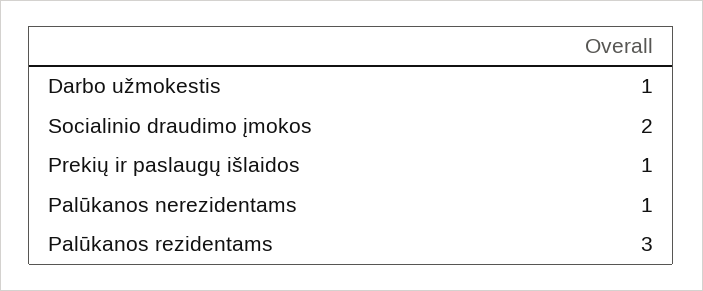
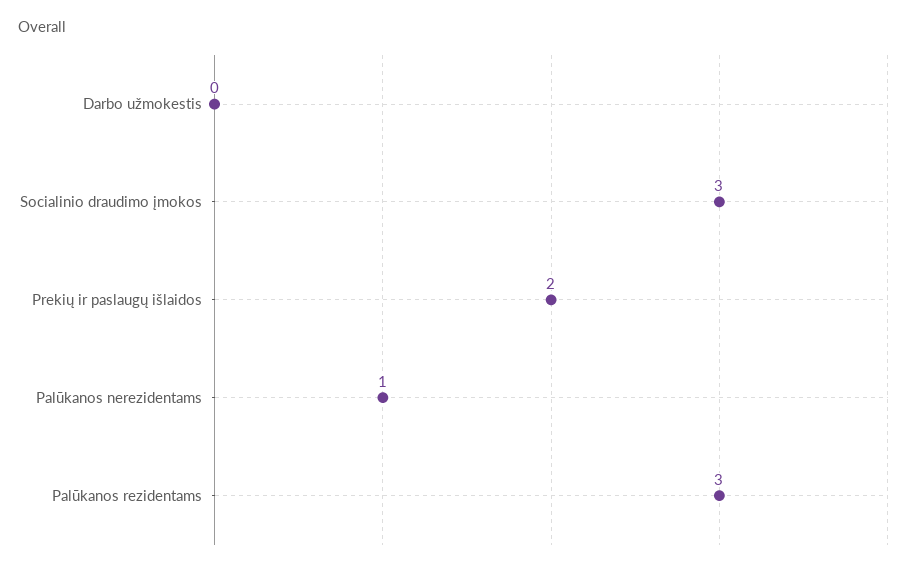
Darbo užmokestis: 1 -> 0
Socialinio draudimo įmokos: 2 -> 3
Prekių ir paslaugų išlaidos: 1 -> 2

